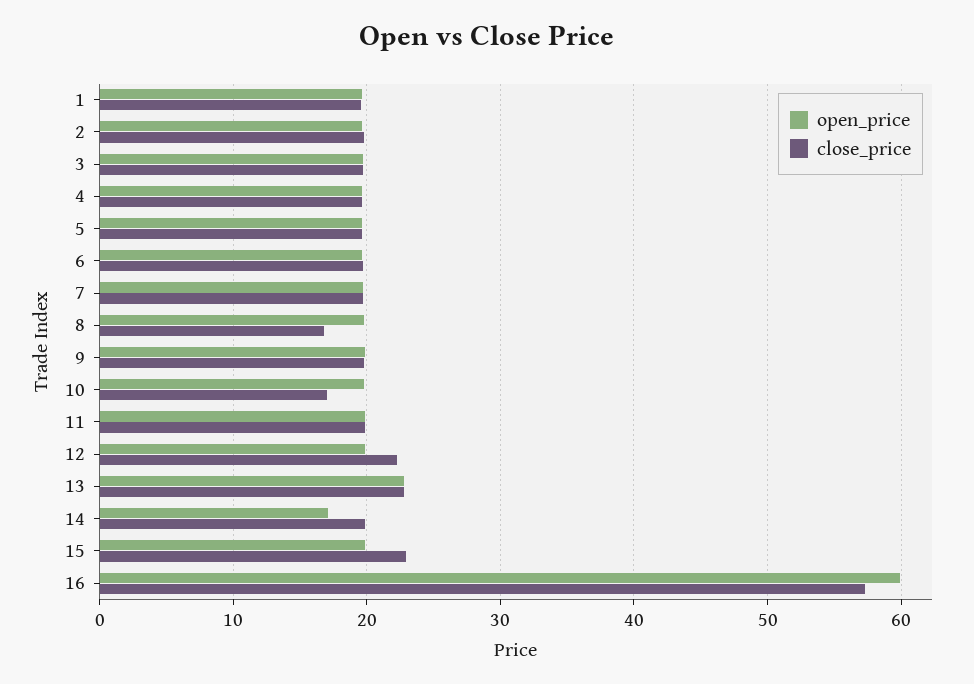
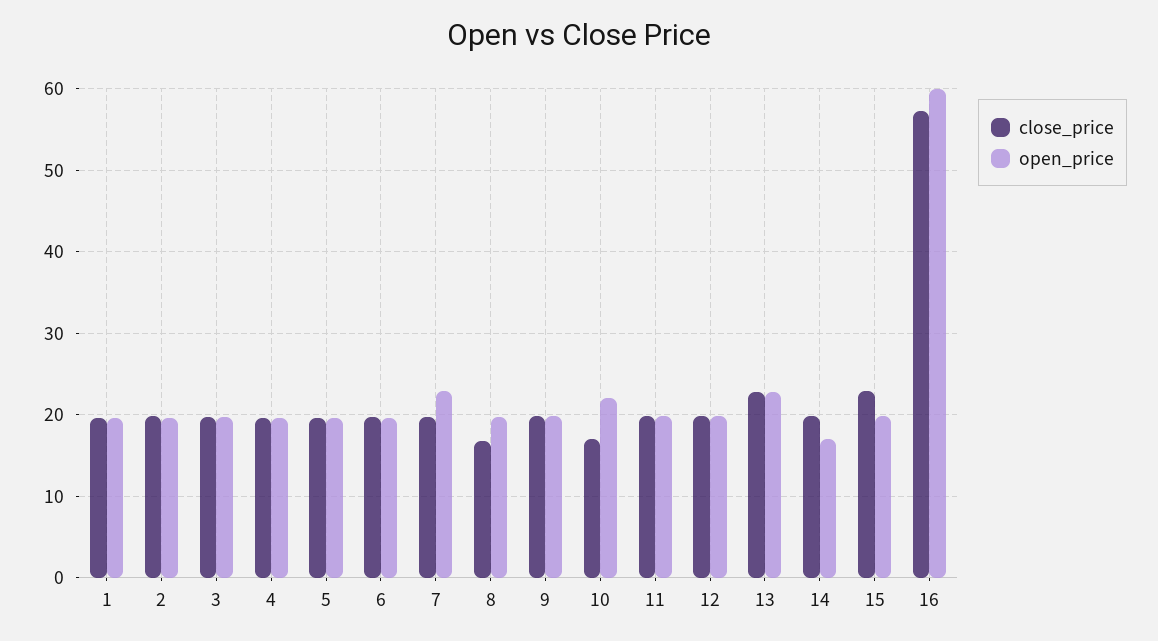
open_price, 7: 20 -> 23
open_price, 10: 20 -> 22
close_price, 12: 22 -> 20

